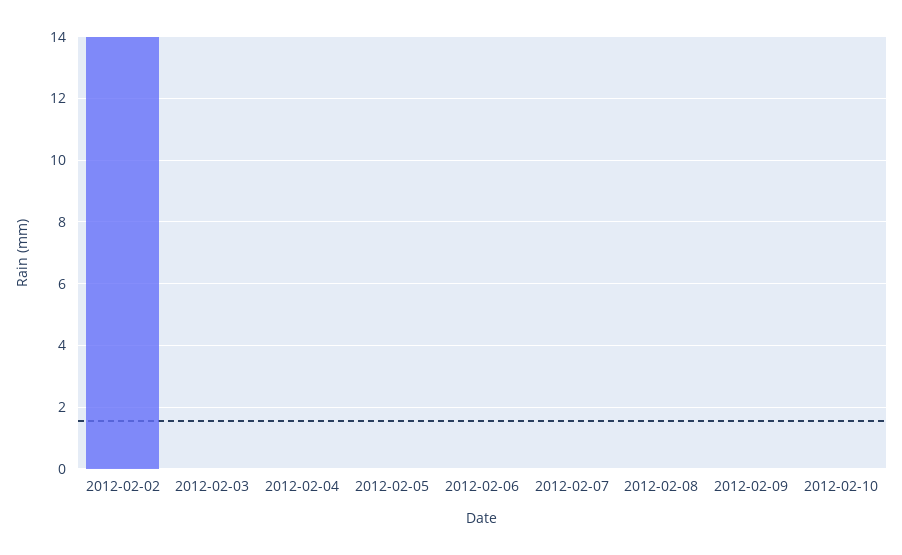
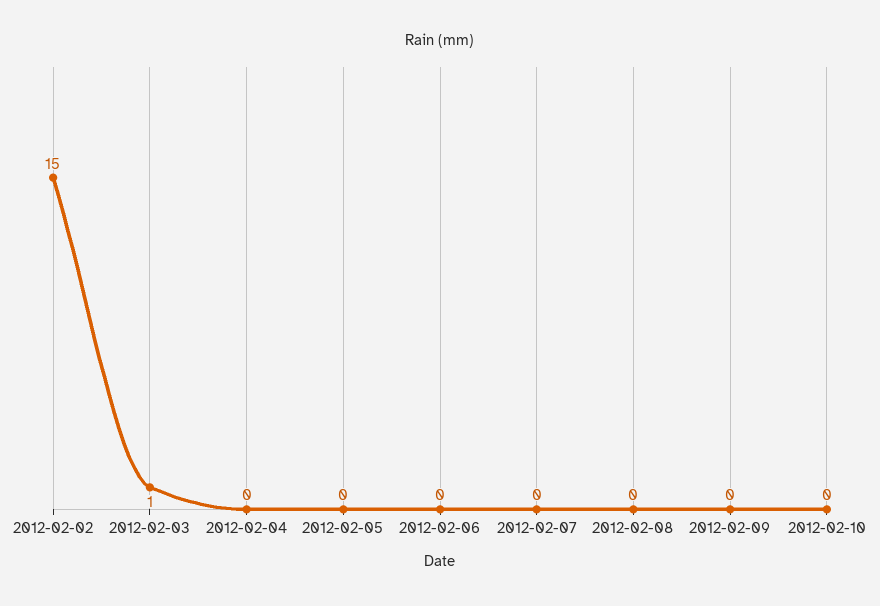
2012-02-02: 14 -> 15
2012-02-03: 0 -> 1

